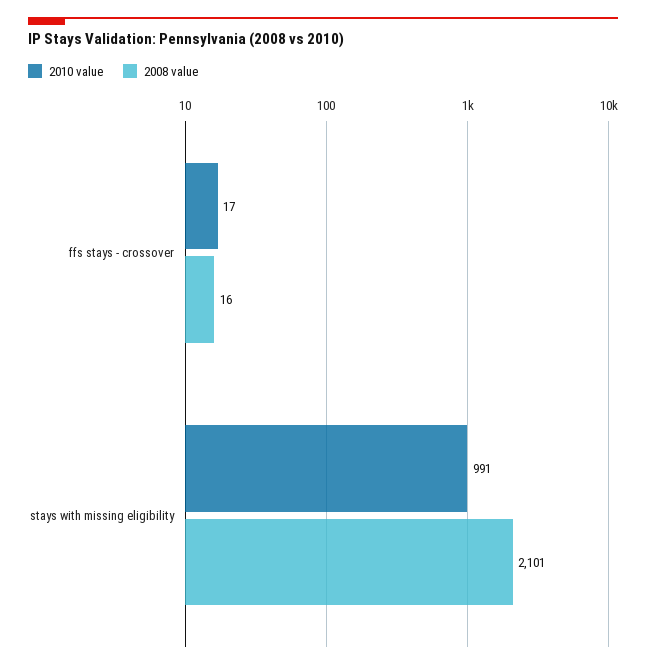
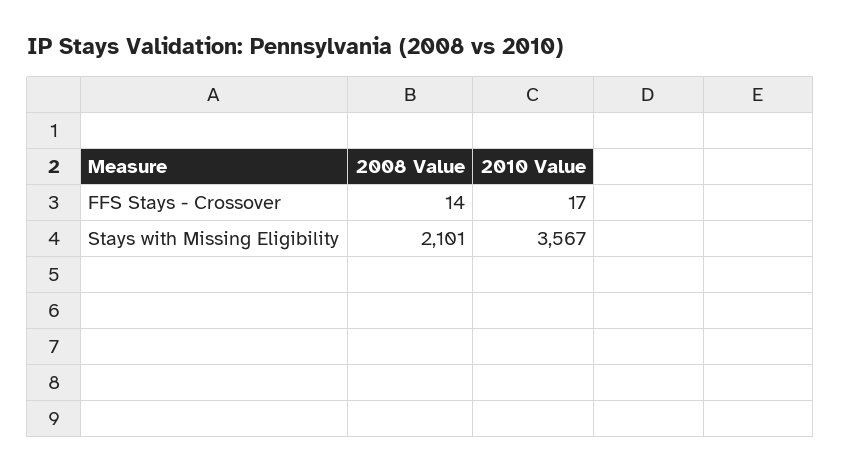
2008 value, ffs stays - crossover: 16 -> 14
2010 value, stays with missing eligibility: 991 -> 3567

